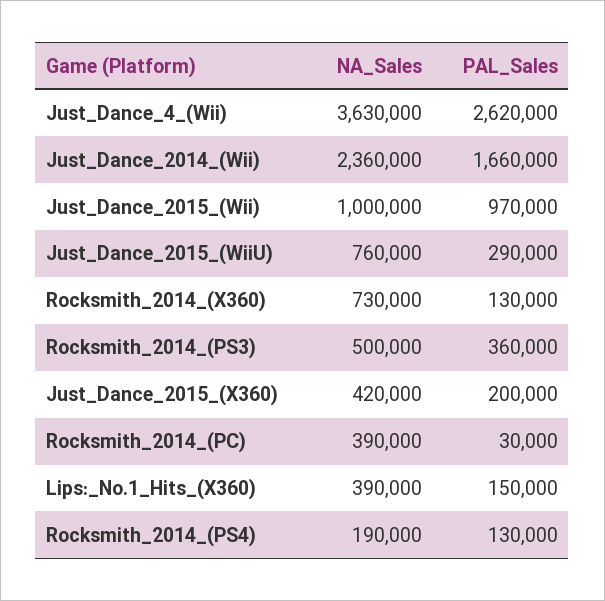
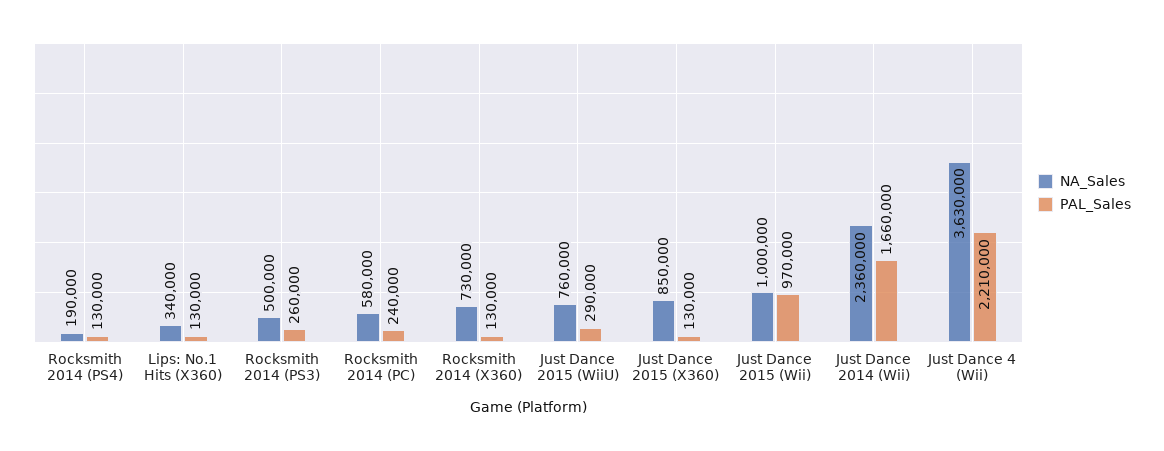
PAL_Sales, Just_Dance_4_(Wii): 2620000 -> 2210000
PAL_Sales, Rocksmith_2014_(PS3): 360000 -> 260000
NA_Sales, Just_Dance_2015_(X360): 420000 -> 850000
PAL_Sales, Just_Dance_2015_(X360): 200000 -> 130000
NA_Sales, Rocksmith_2014_(PC): 390000 -> 580000
PAL_Sales, Rocksmith_2014_(PC): 30000 -> 240000
NA_Sales, Lips:_No.1_Hits_(X360): 390000 -> 340000
PAL_Sales, Lips:_No.1_Hits_(X360): 150000 -> 130000

